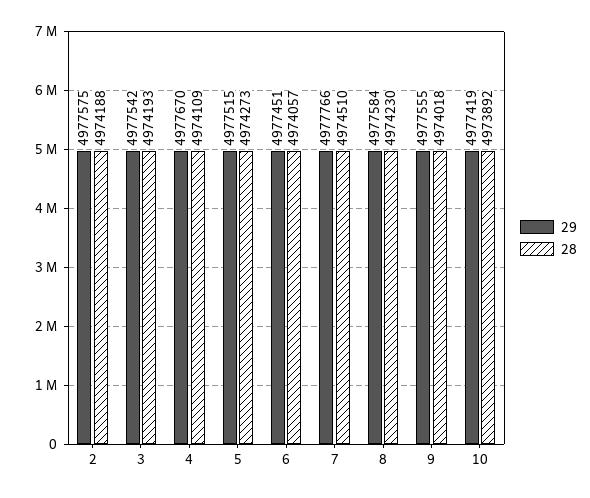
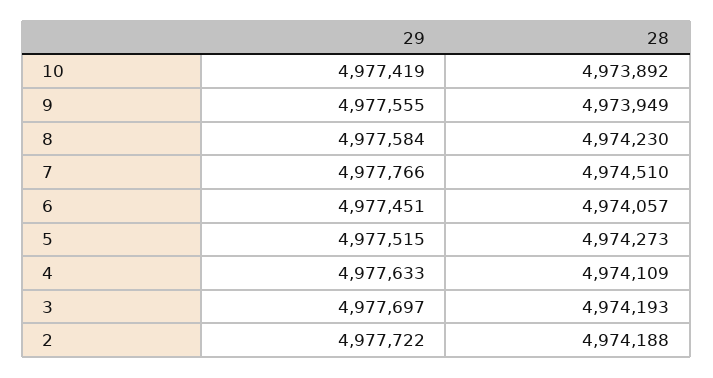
29, 2: 4977575 -> 4977722
29, 3: 4977542 -> 4977697
29, 4: 4977670 -> 4977633
28, 9: 4974018 -> 4973949

